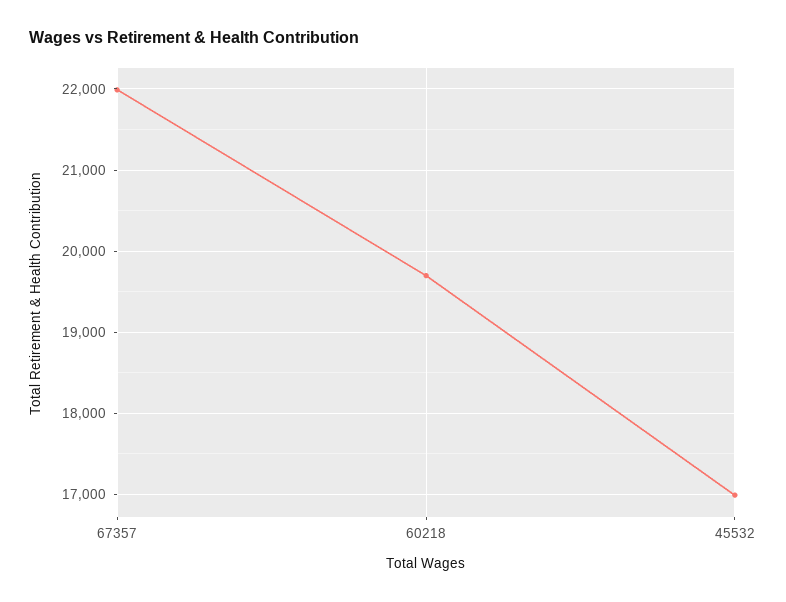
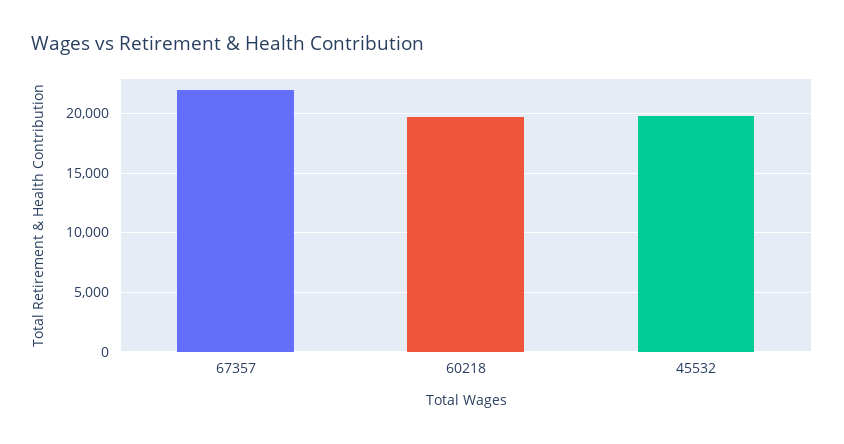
45532: 17000 -> 20000

